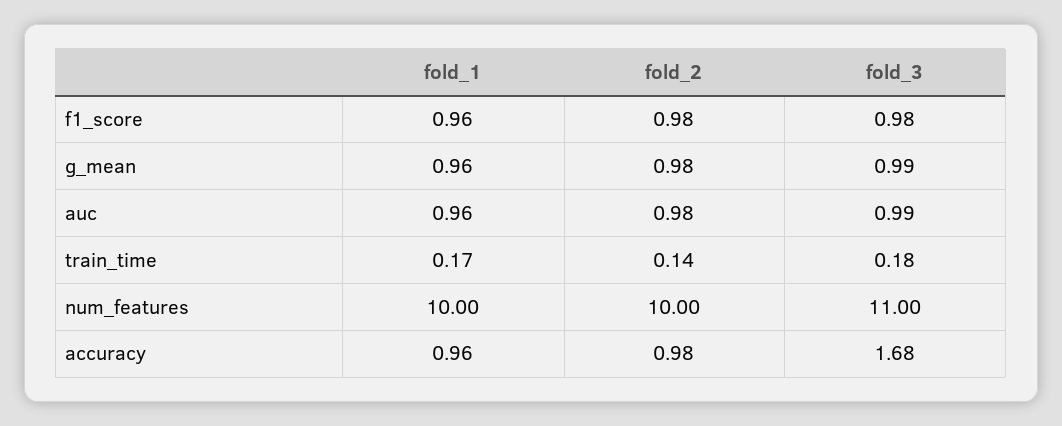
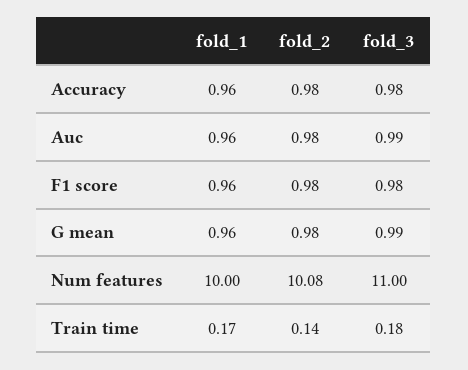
fold_2, num_features: 10 -> 10.08
fold_3, accuracy: 1.68 -> 0.98

